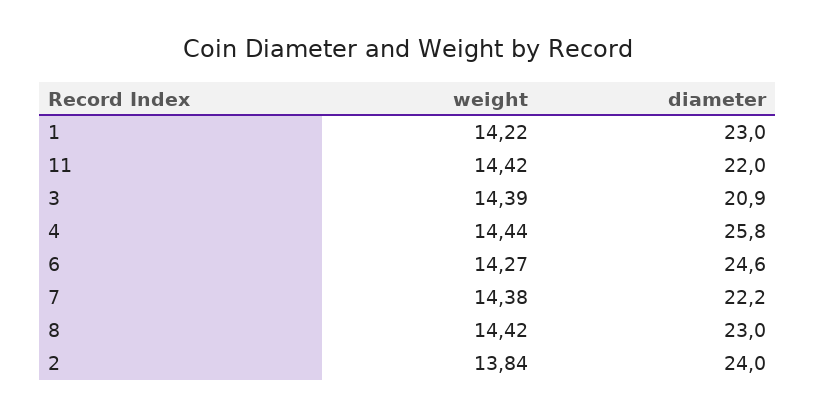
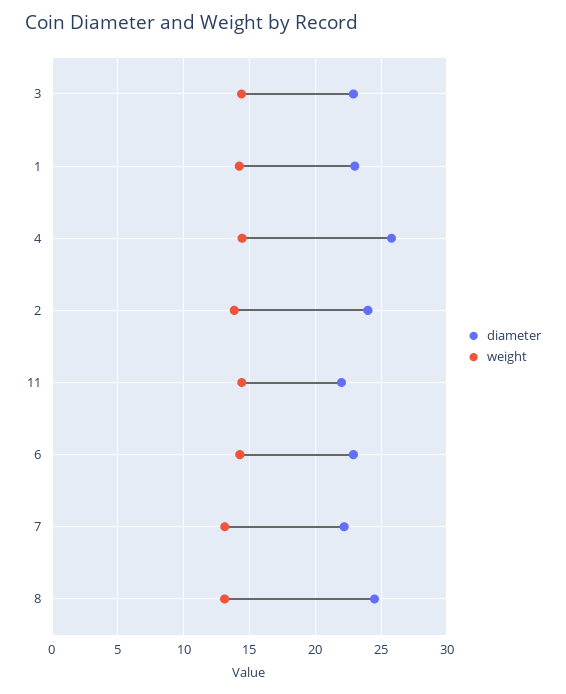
diameter, 3: 20.9 -> 23
diameter, 6: 24.6 -> 23
weight, 7: 14.38 -> 13
weight, 8: 14.42 -> 13
diameter, 8: 23 -> 24.5

